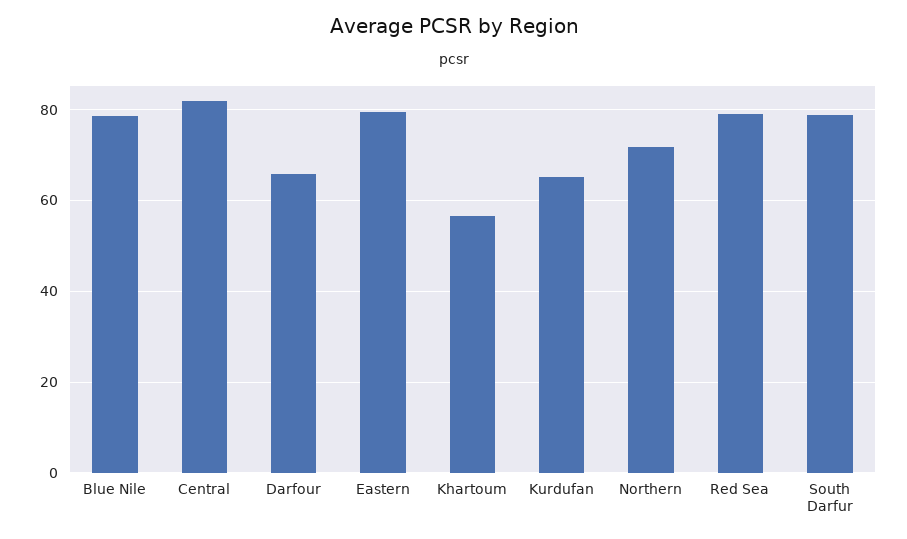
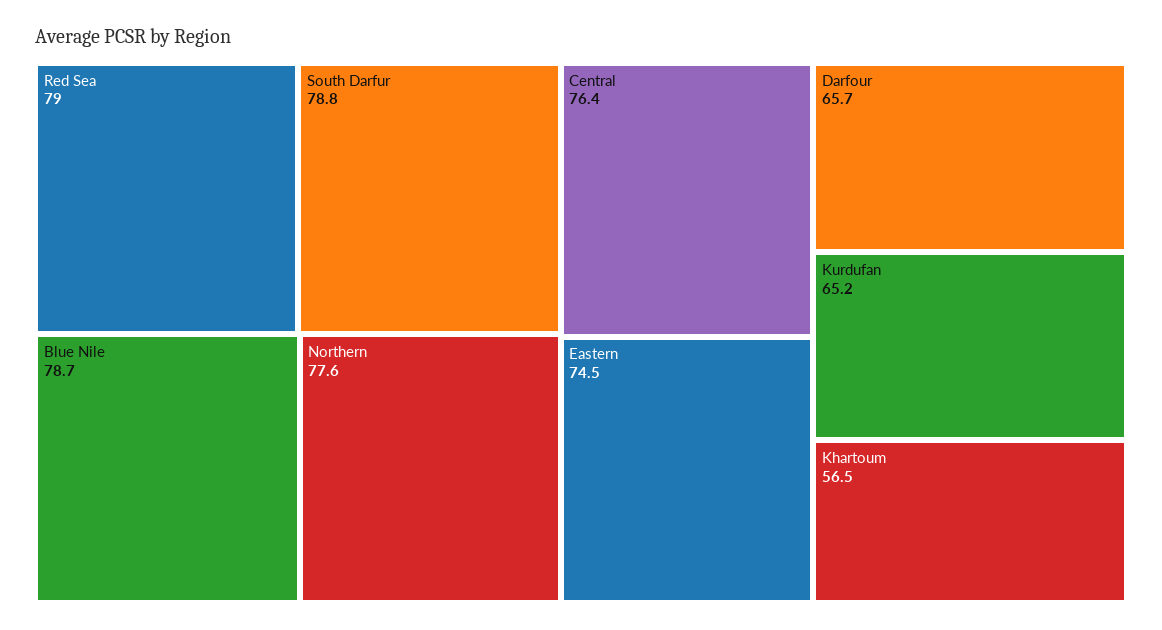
Central: 82 -> 76.4
Eastern: 80 -> 74.5
Northern: 72 -> 77.6

